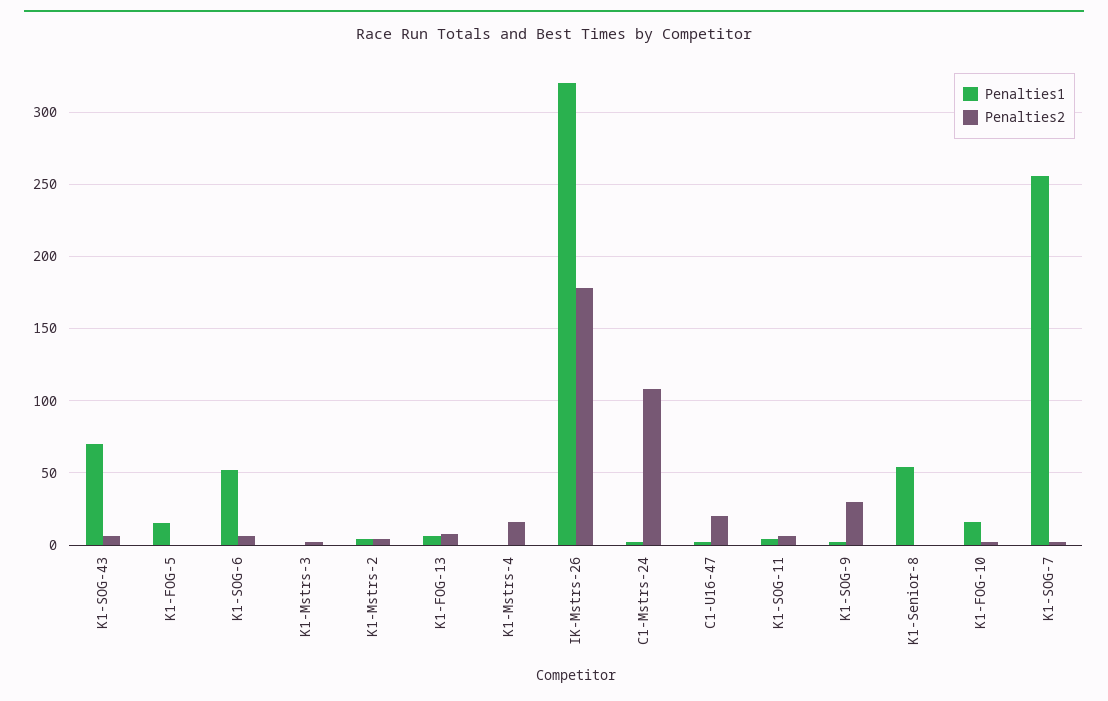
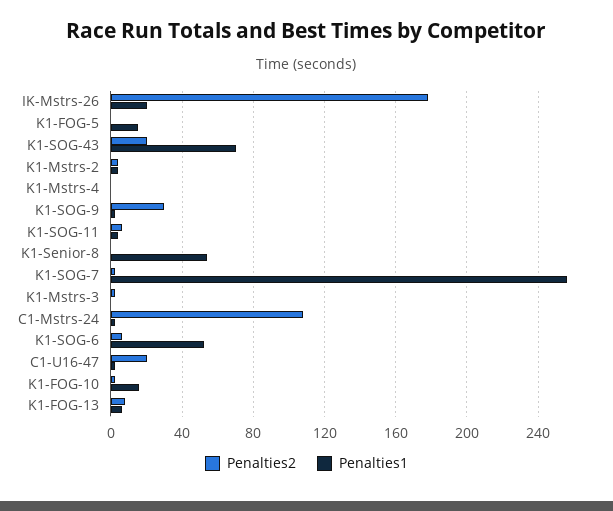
Penalties2, K1-SOG-43: 5 -> 20
Penalties2, K1-Mstrs-4: 15 -> 0
Penalties1, IK-Mstrs-26: 320 -> 20

